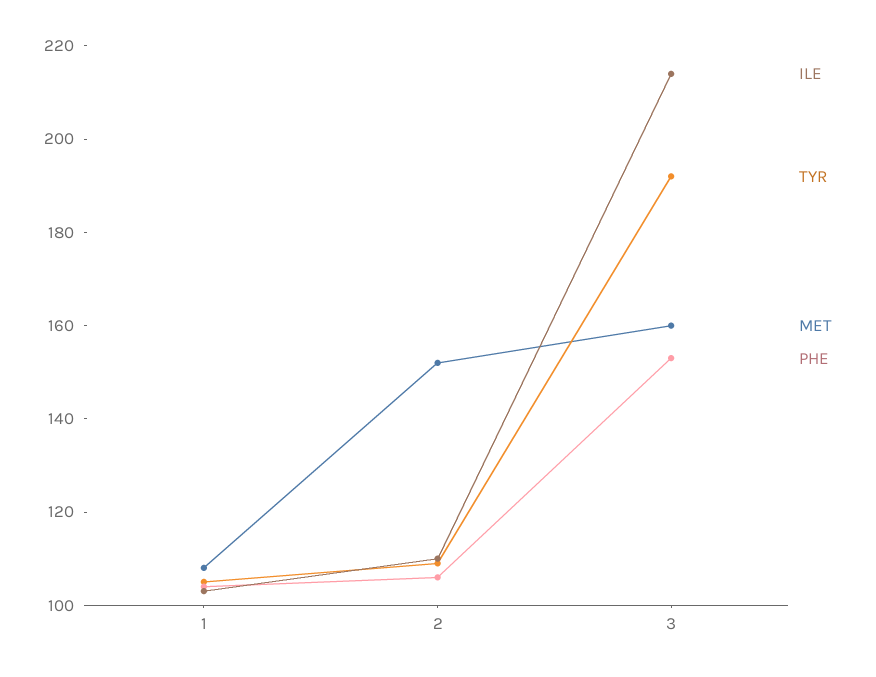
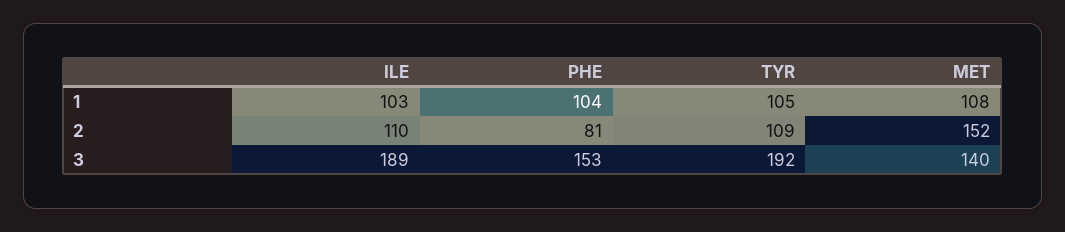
PHE, 2: 105 -> 81
ILE, 3: 215 -> 189
MET, 3: 160 -> 140

